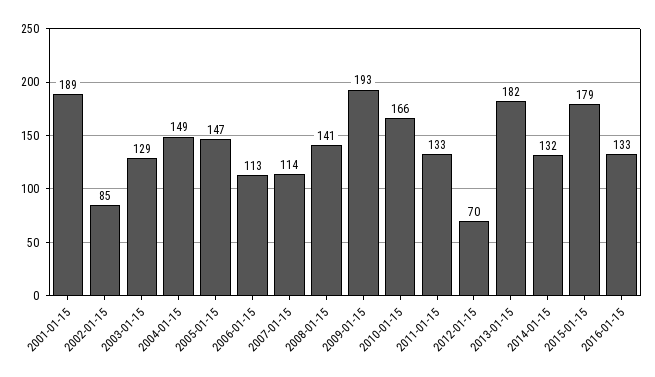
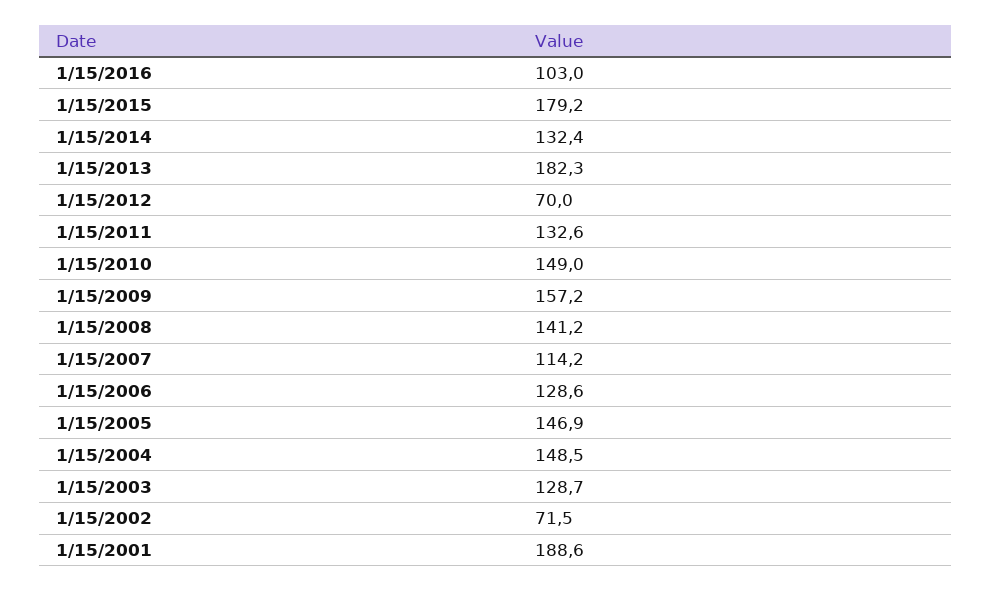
2002-01-15: 85 -> 71.5
2006-01-15: 113 -> 128.6
2009-01-15: 193 -> 157.2
2010-01-15: 166 -> 149
2016-01-15: 133 -> 103

